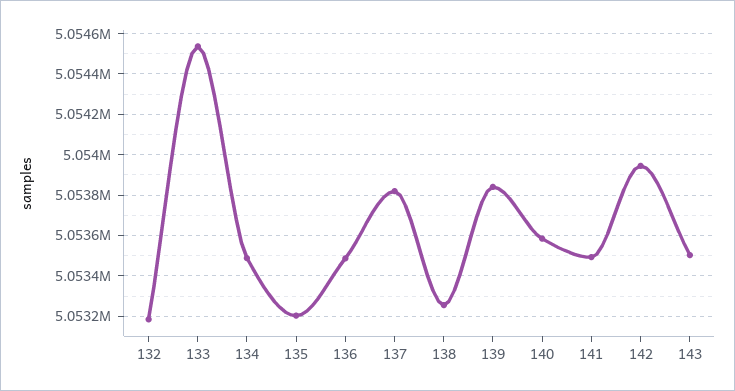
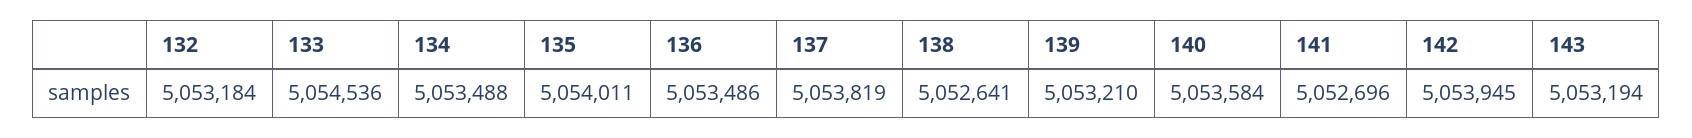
135: 5053200 -> 5054011
138: 5053250 -> 5052641
139: 5053850 -> 5053210
141: 5053500 -> 5052696
143: 5053500 -> 5053194

